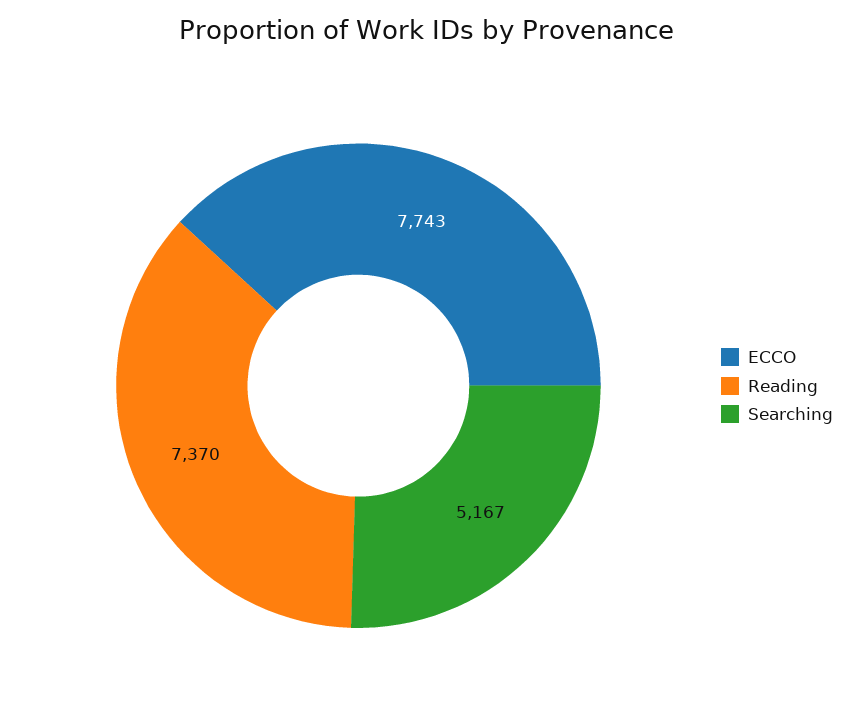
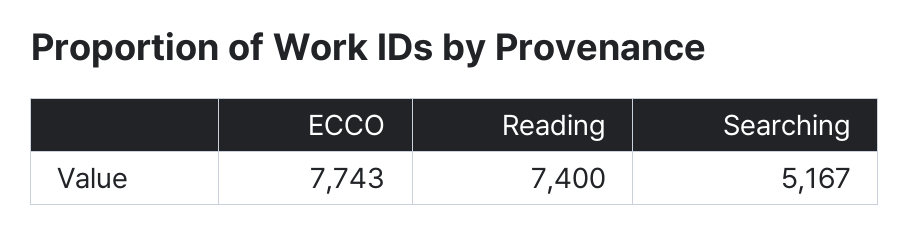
Reading: 7370 -> 7400

